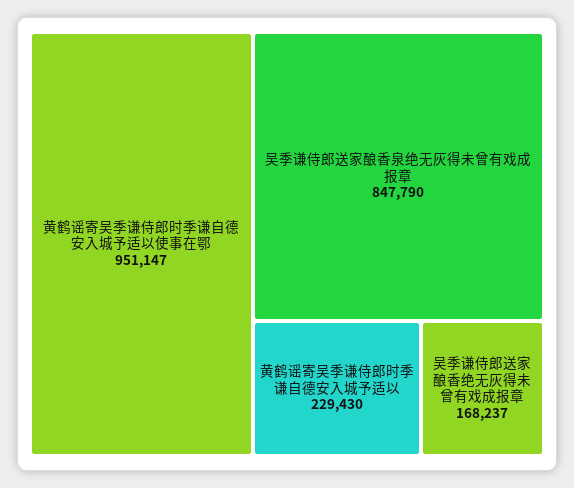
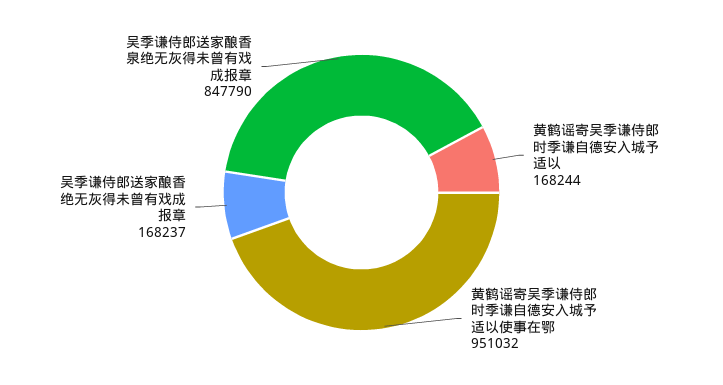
黄鹤谣寄吴季谦侍郎时季谦自德安入城予适以使事在鄂: 951147 -> 951032
黄鹤谣寄吴季谦侍郎时季谦自德安入城予适以: 229430 -> 168244

